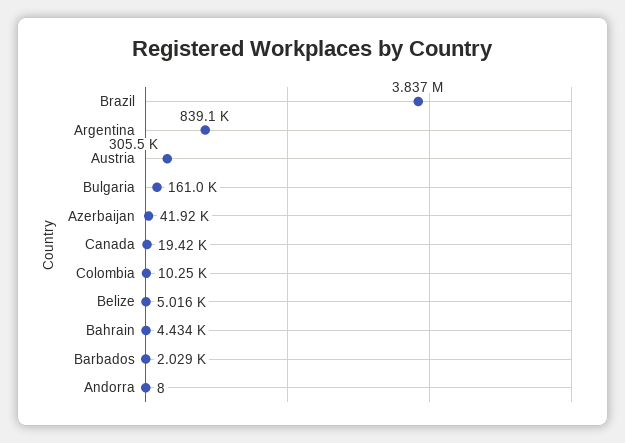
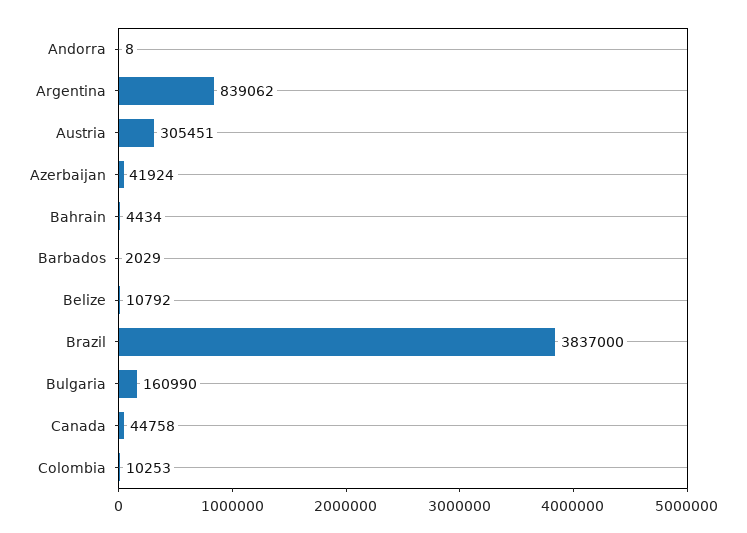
Canada: 19420 -> 44758
Belize: 5016 -> 10792

